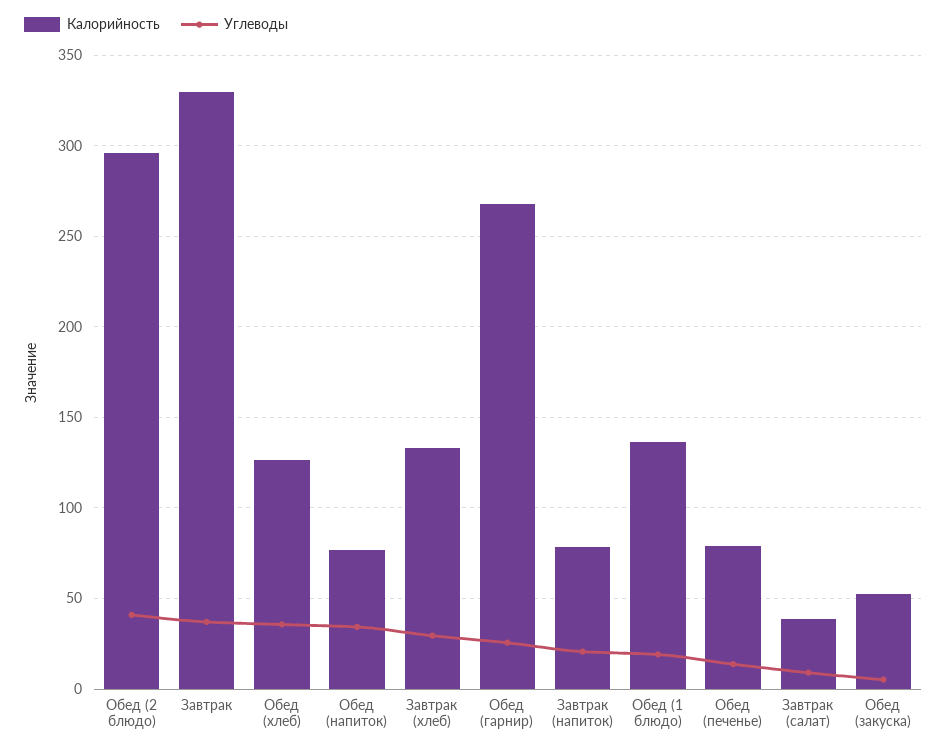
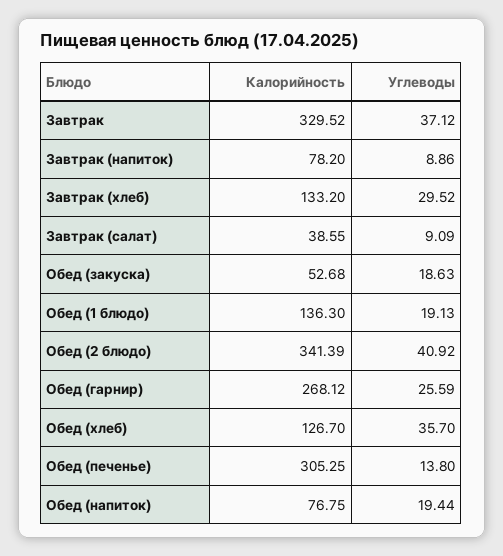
Калорийность, Обед (2 блюдо): 295 -> 341.39
Углеводы, Обед (напиток): 35 -> 19.44
Углеводы, Завтрак (напиток): 20 -> 8.86
Калорийность, Обед (печенье): 80 -> 305.25
Углеводы, Обед (закуска): 5 -> 18.63

